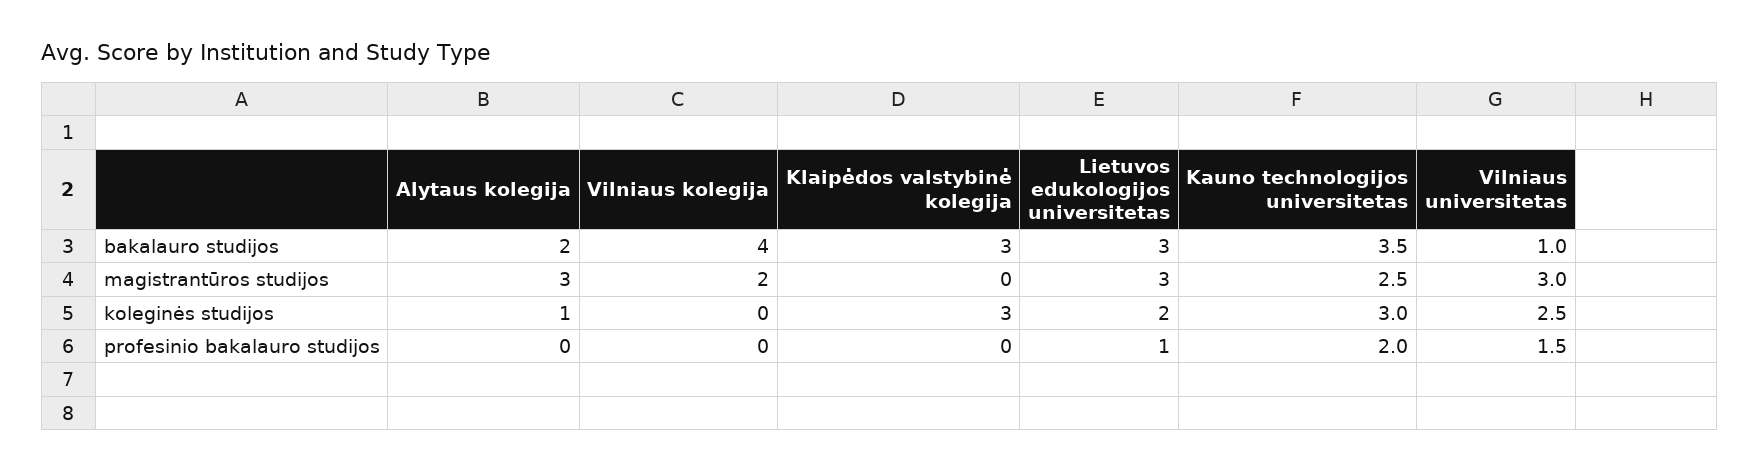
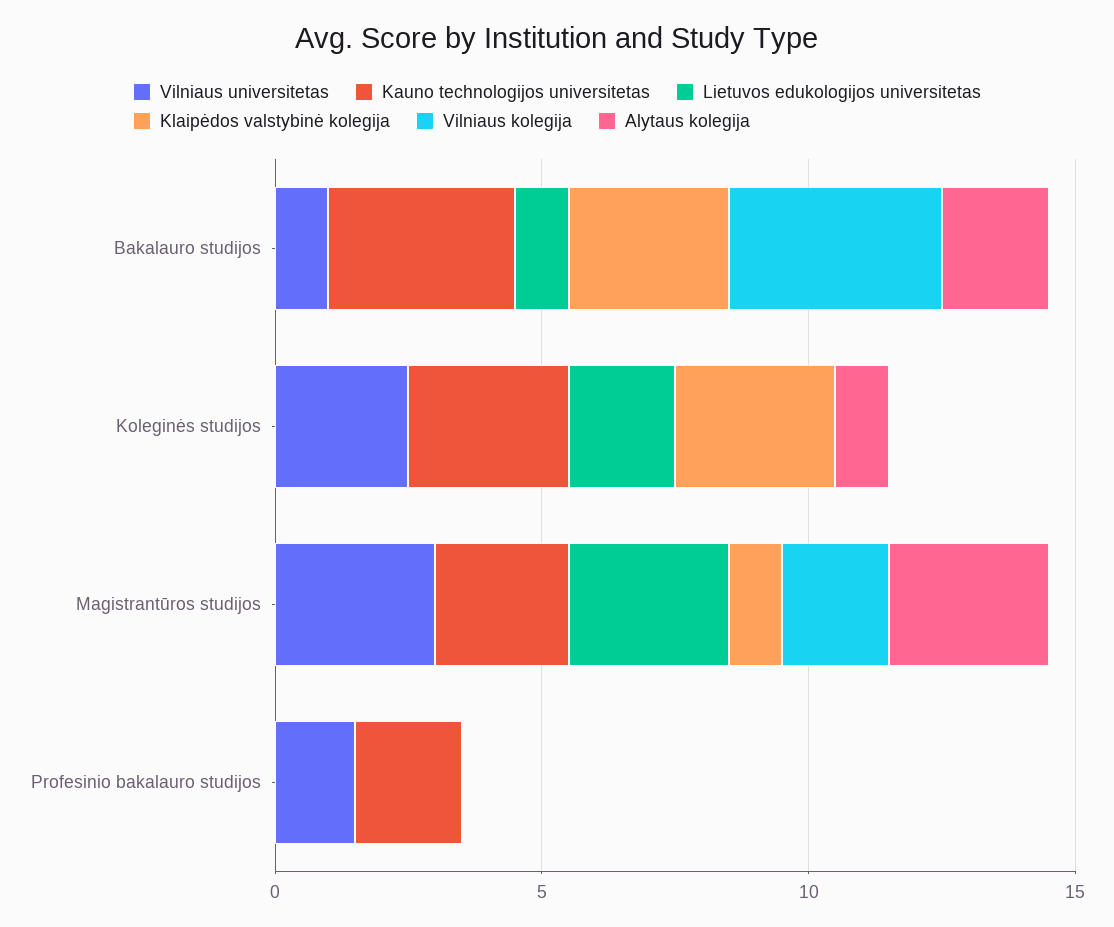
Lietuvos edukologijos universitetas, bakalauro studijos: 3 -> 1
Klaipėdos valstybinė kolegija, magistrantūros studijos: 0 -> 1
Lietuvos edukologijos universitetas, profesinio bakalauro studijos: 1 -> 0

